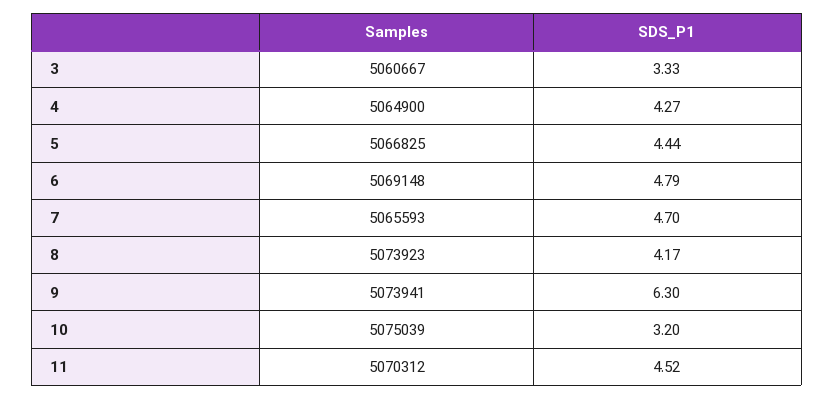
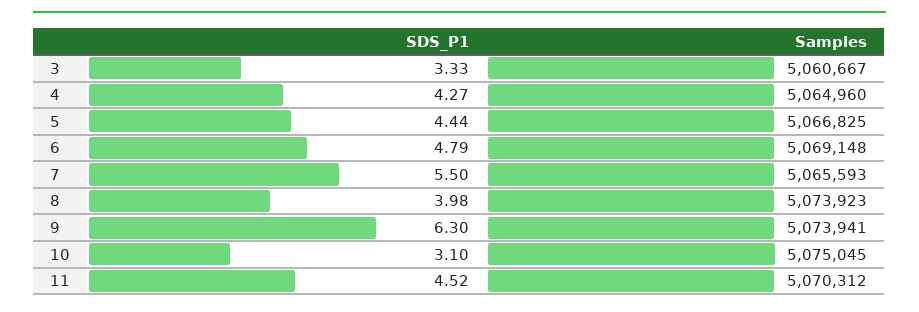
Samples, 4: 5064900 -> 5064960
SDS_P1, 7: 4.7 -> 5.5
SDS_P1, 8: 4.17 -> 3.98
Samples, 10: 5075039 -> 5075045
SDS_P1, 10: 3.2 -> 3.1

